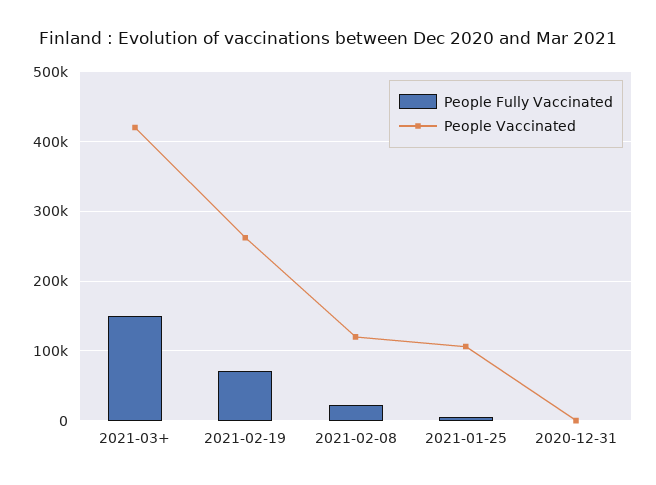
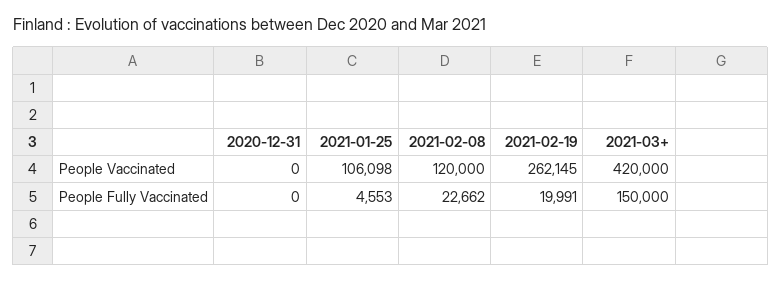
People Fully Vaccinated, 2021-02-19: 70000 -> 19991

